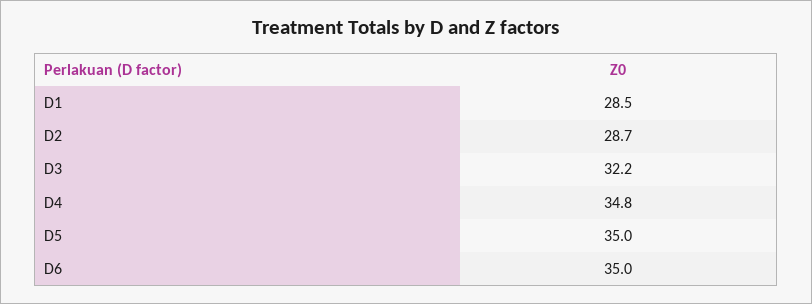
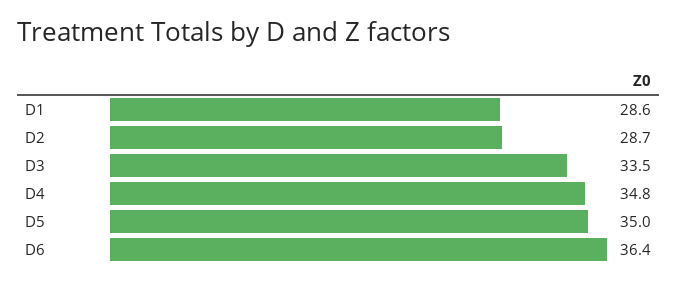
D1: 28.5 -> 28.6
D3: 32.2 -> 33.5
D6: 35 -> 36.4

